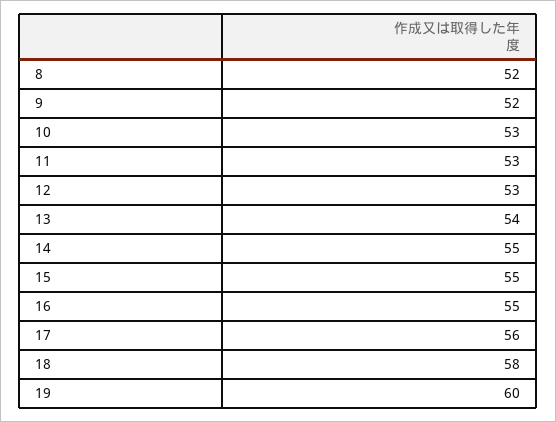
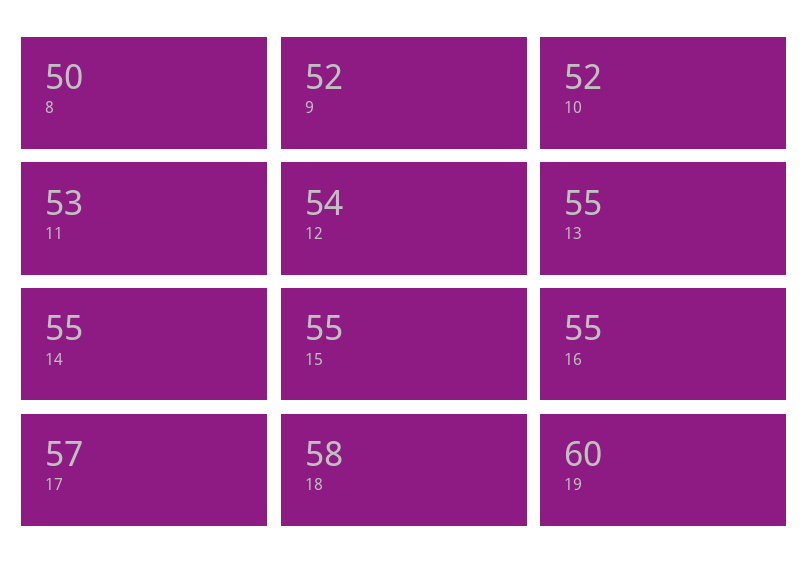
8: 52 -> 50
10: 53 -> 52
12: 53 -> 54
13: 54 -> 55
17: 56 -> 57

